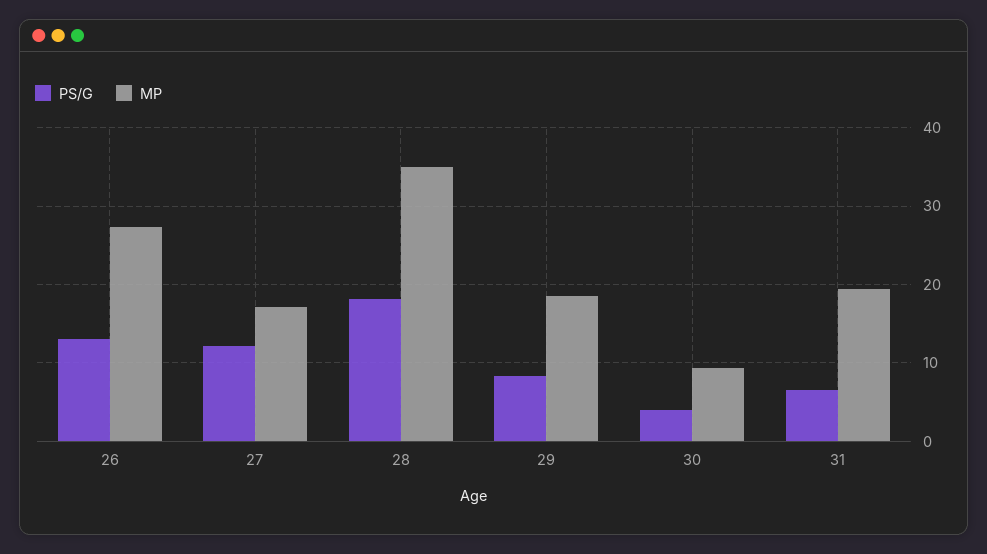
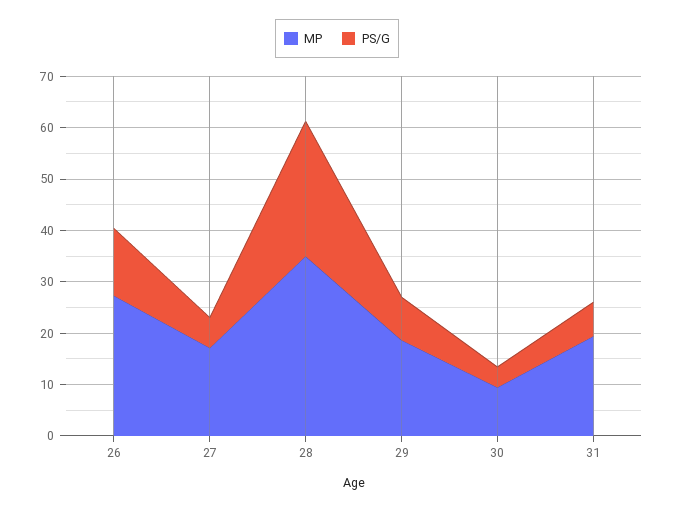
PS/G, 27: 12 -> 6
PS/G, 28: 18 -> 26

